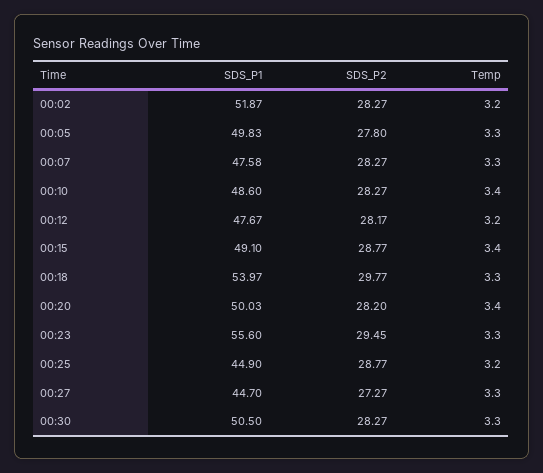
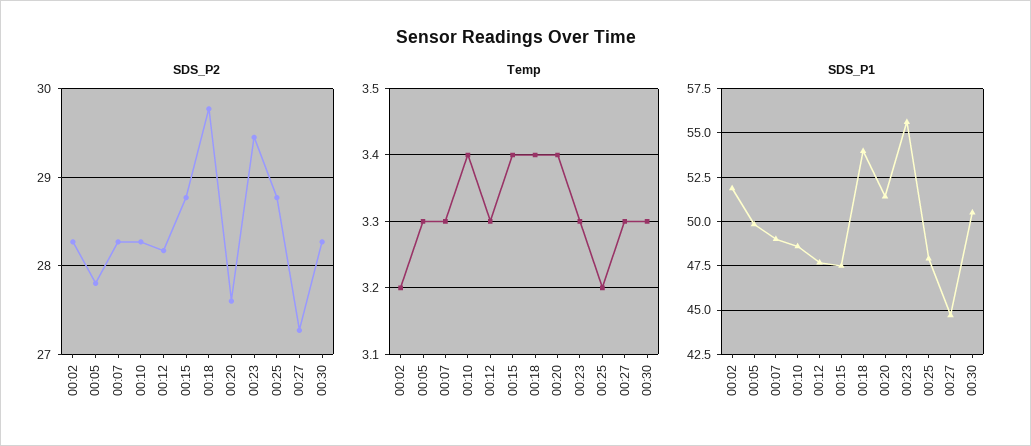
SDS_P1, 00:07: 47.58 -> 49
Temp, 00:12: 3.2 -> 3.3
SDS_P1, 00:15: 49.1 -> 47.5
Temp, 00:18: 3.3 -> 3.4
SDS_P1, 00:20: 50.03 -> 51.5
SDS_P2, 00:20: 28.2 -> 27.6
SDS_P1, 00:25: 44.9 -> 48

